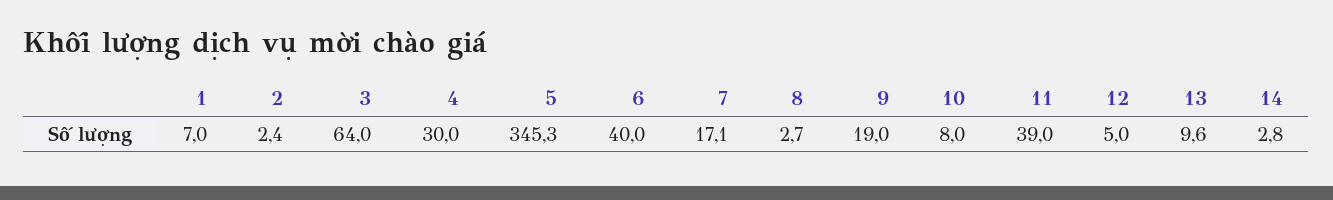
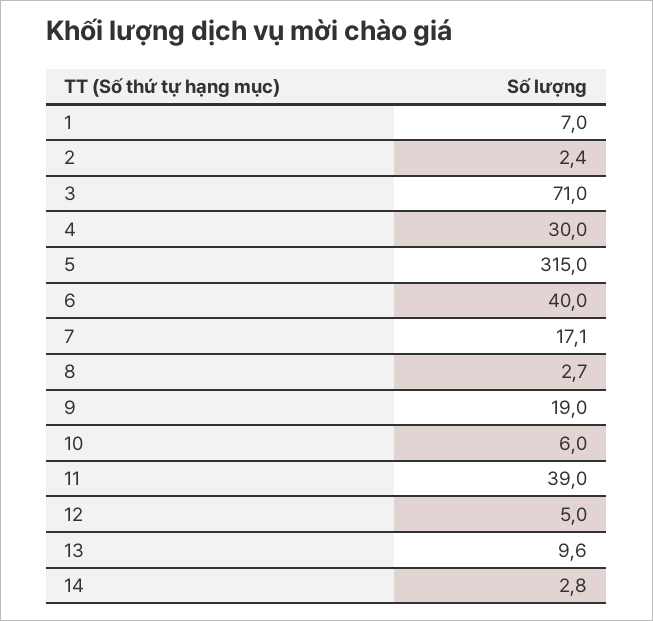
3: 64 -> 71
5: 345.3 -> 315
10: 8 -> 6

